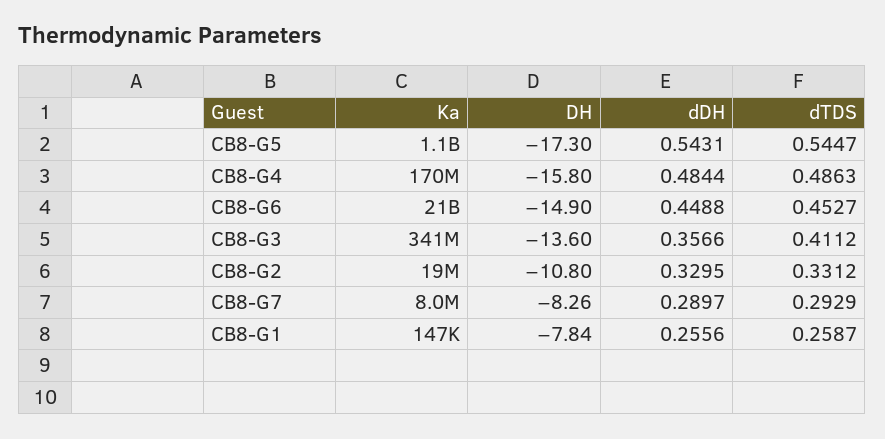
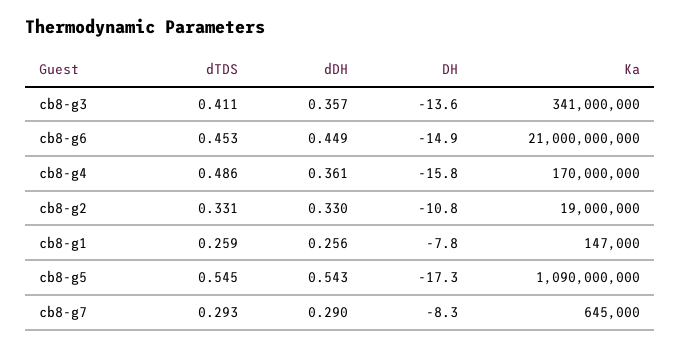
dDH, CB8-G4: 0.4844 -> 0.361
Ka, CB8-G7: 8000000 -> 645000

